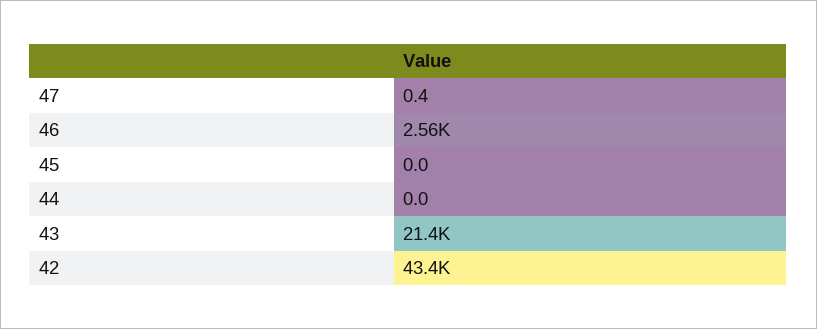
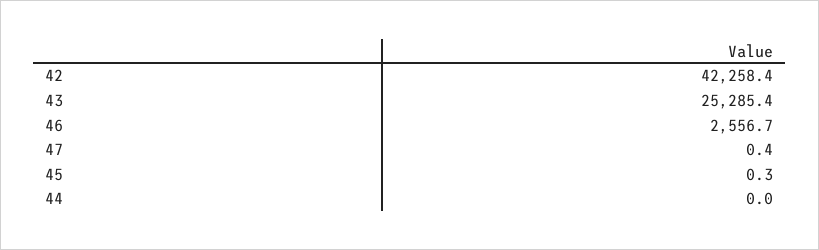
45: 0 -> 0.3
43: 21400 -> 25285.4
42: 43400 -> 42258.4

